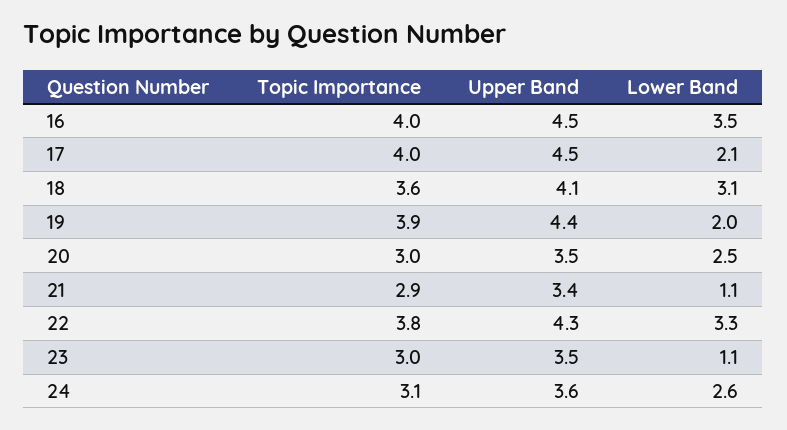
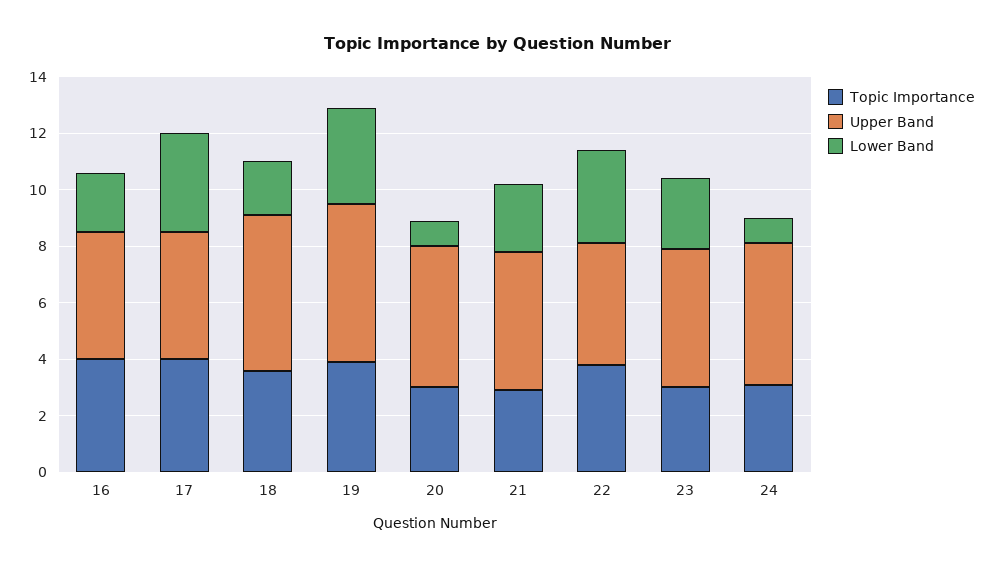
Lower Band, 16: 3.5 -> 2
Lower Band, 17: 2.1 -> 3.5
Upper Band, 18: 4.1 -> 5.5
Lower Band, 18: 3.1 -> 2
Upper Band, 19: 4.4 -> 5.5
Lower Band, 19: 2 -> 3.5
Upper Band, 20: 3.5 -> 5
Lower Band, 20: 2.5 -> 1
Upper Band, 21: 3.4 -> 5
Lower Band, 21: 1.1 -> 2.5
Upper Band, 23: 3.5 -> 5
Lower Band, 23: 1.1 -> 2.5
Upper Band, 24: 3.6 -> 5
Lower Band, 24: 2.6 -> 1

